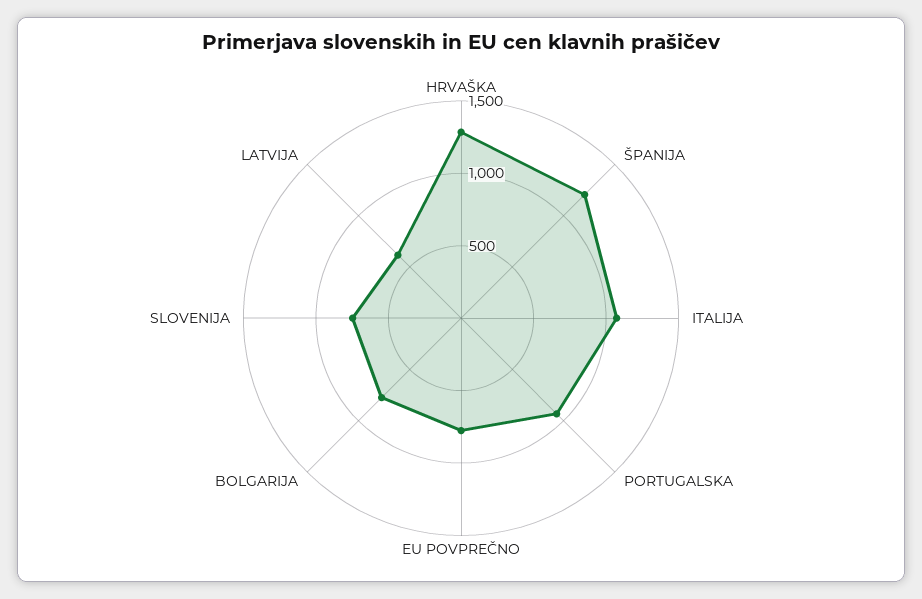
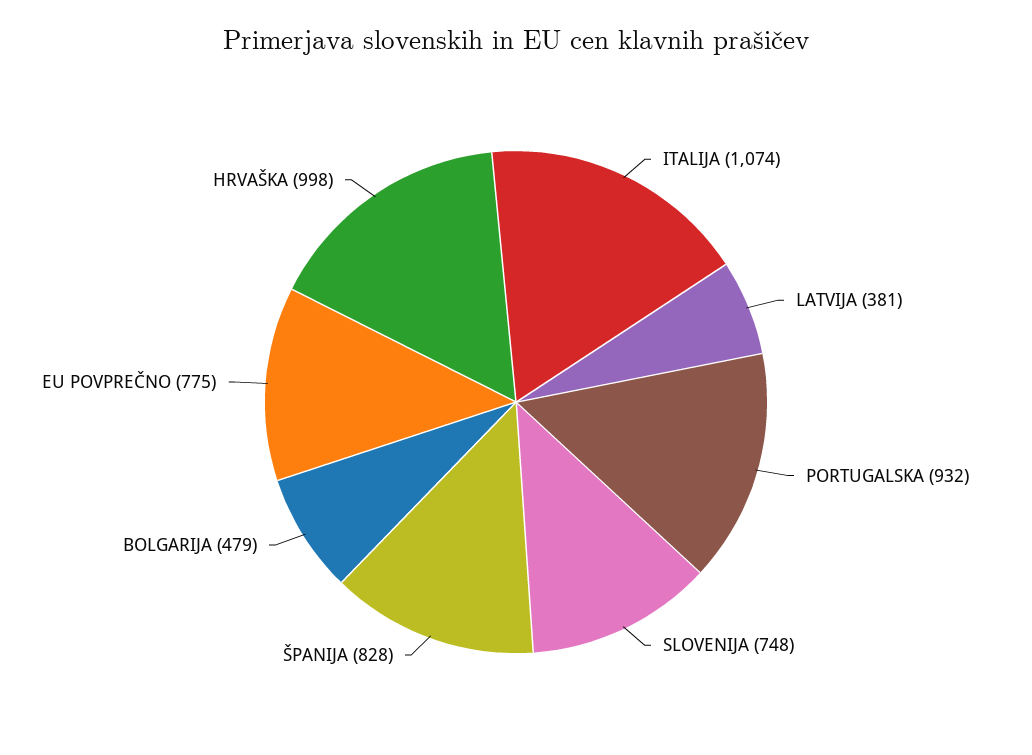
HRVAŠKA: 1300 -> 998
ŠPANIJA: 1200 -> 828
BOLGARIJA: 800 -> 479
LATVIJA: 600 -> 381

